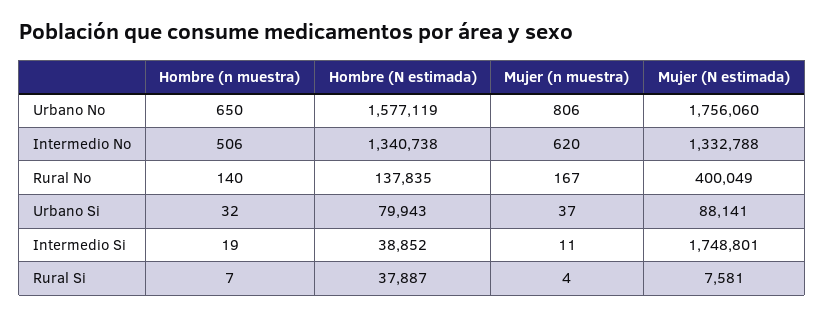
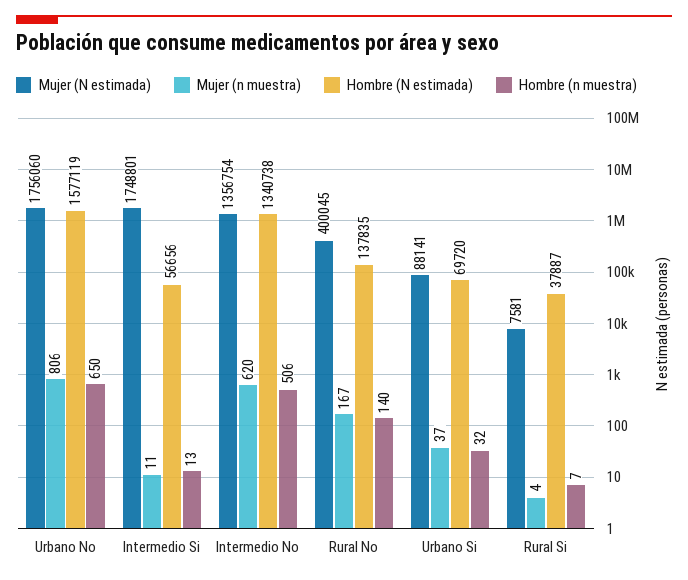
Mujer (N estimada), Intermedio No: 1332788 -> 1356754
Mujer (N estimada), Rural No: 400049 -> 400045
Hombre (N estimada), Urbano Si: 79943 -> 69720
Hombre (n muestra), Intermedio Si: 19 -> 13
Hombre (N estimada), Intermedio Si: 38852 -> 56656

